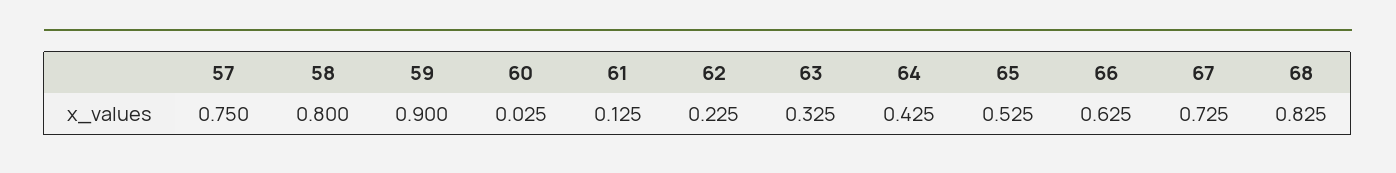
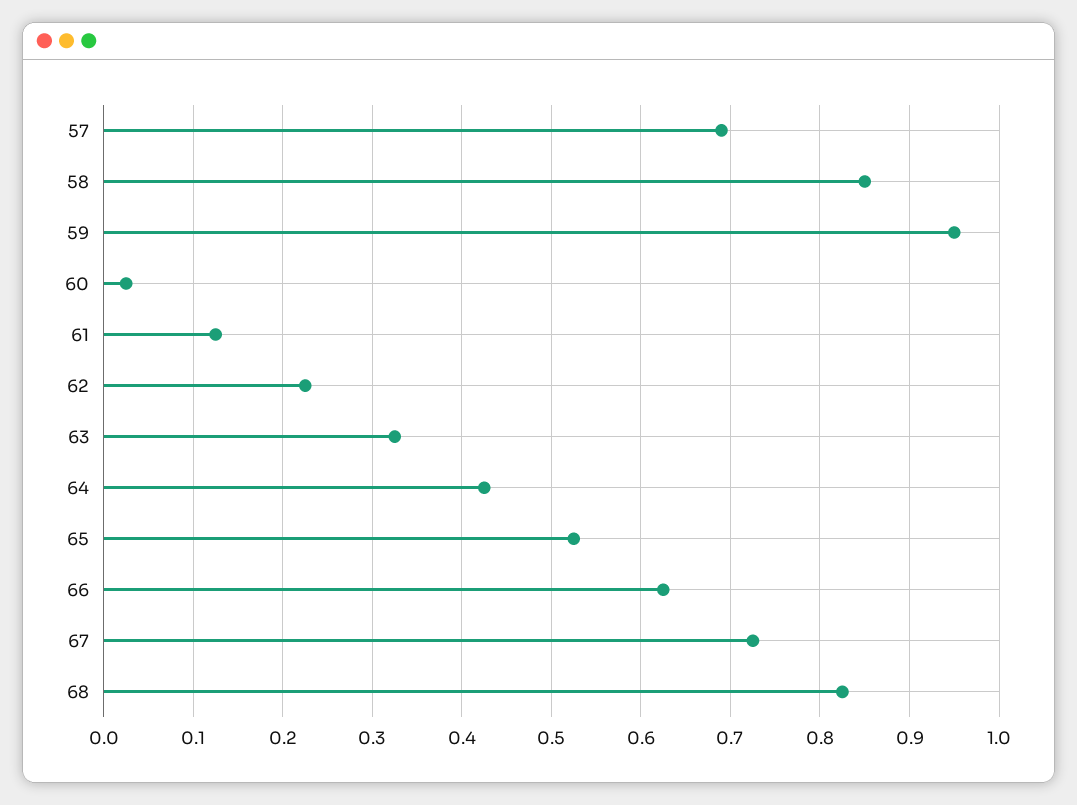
57: 0.75 -> 0.69
58: 0.8 -> 0.85
59: 0.9 -> 0.95

